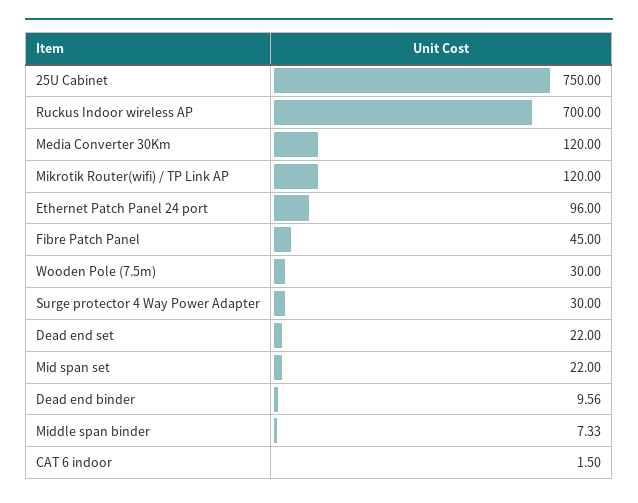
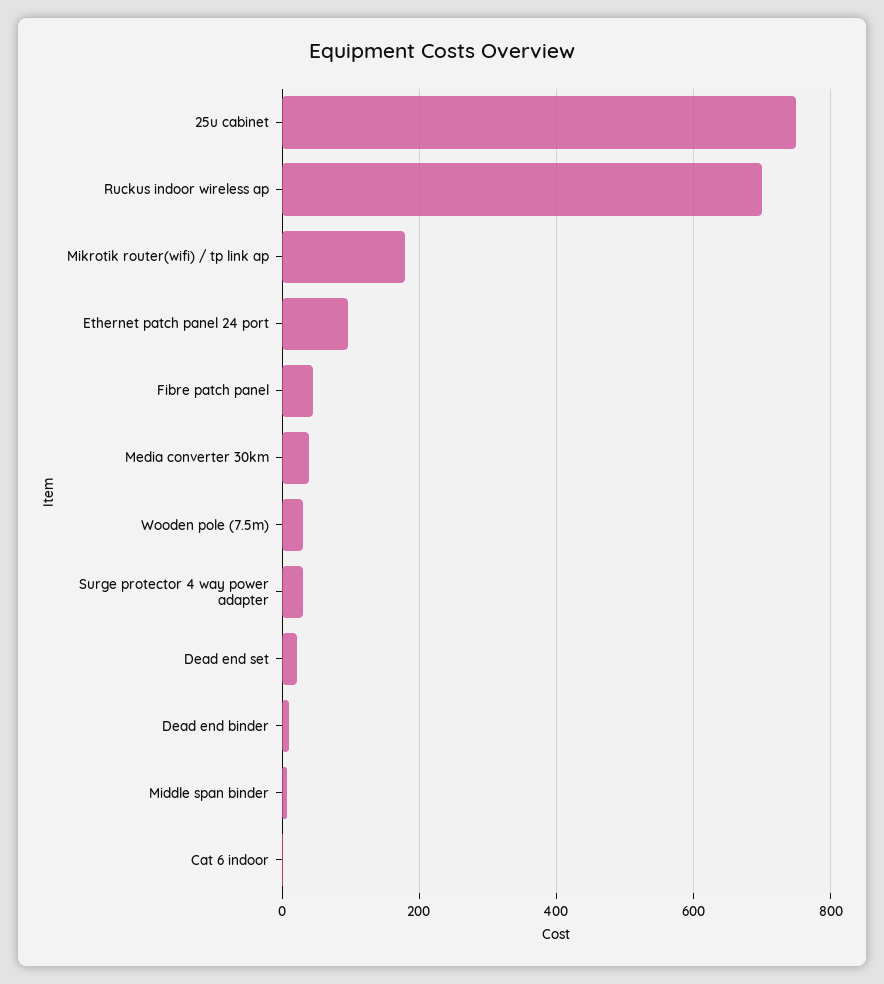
Media Converter 30Km: 120 -> 40
Mikrotik Router(wifi) / TP Link AP: 120 -> 180
Mid span set: 22 -> none

